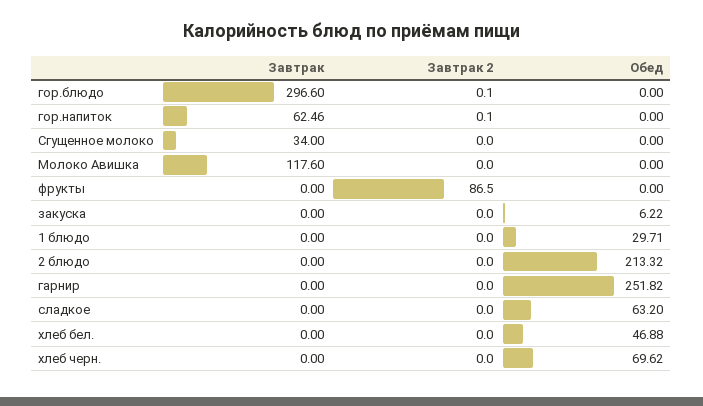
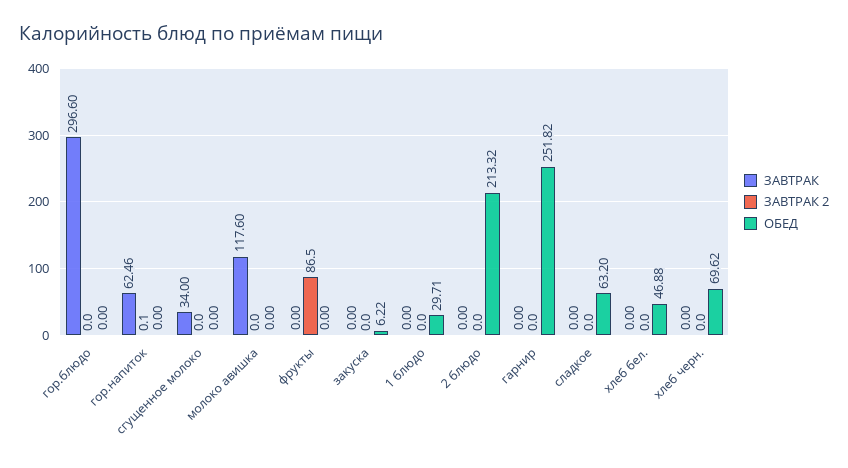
Завтрак 2, гор.блюдо: 0.1 -> 0

